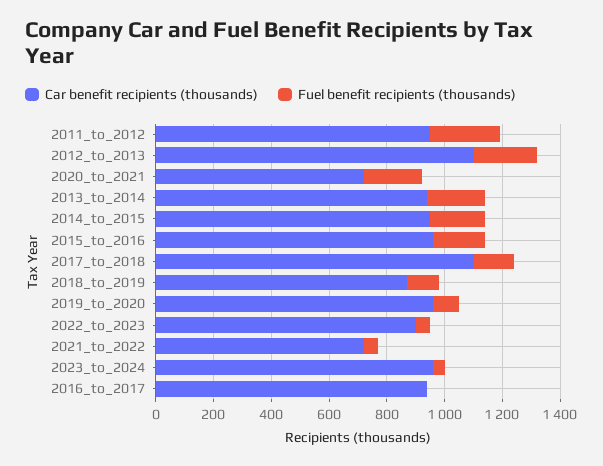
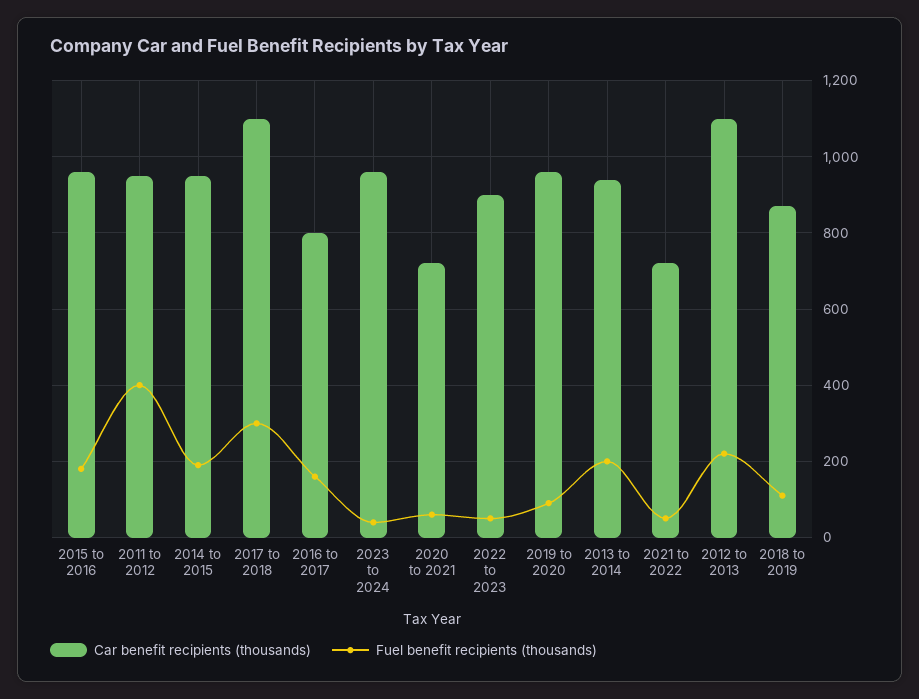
Fuel benefit recipients (thousands), 2011_to_2012: 250 -> 400
Fuel benefit recipients (thousands), 2020_to_2021: 200 -> 60
Fuel benefit recipients (thousands), 2017_to_2018: 150 -> 300
Car benefit recipients (thousands), 2016_to_2017: 950 -> 800
Fuel benefit recipients (thousands), 2016_to_2017: 0 -> 160

